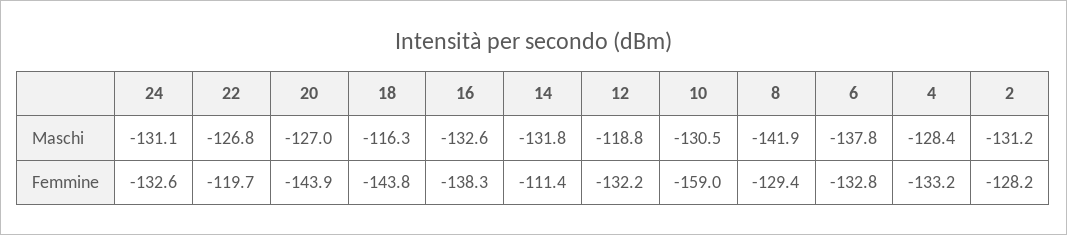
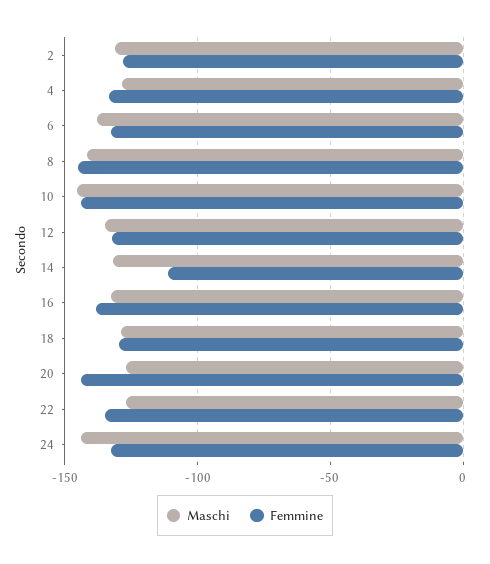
Maschi, 24: -131.1 -> -145
Maschi, 18: -116.3 -> -130
Maschi, 12: -118.8 -> -135
Maschi, 10: -130.5 -> -145
Femmine, 22: -119.7 -> -135
Femmine, 18: -143.8 -> -130
Femmine, 10: -159 -> -145
Femmine, 8: -129.4 -> -145

